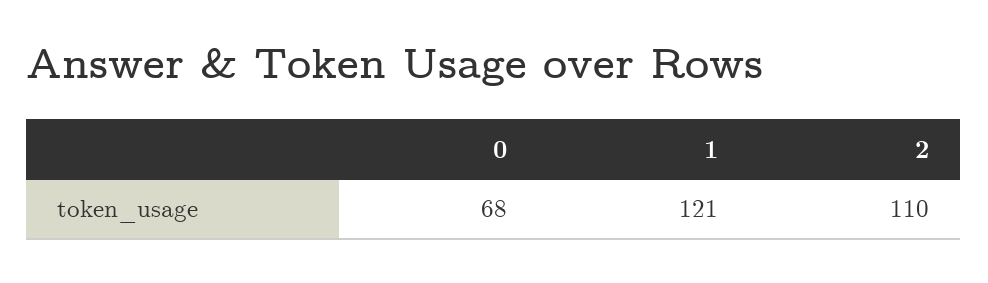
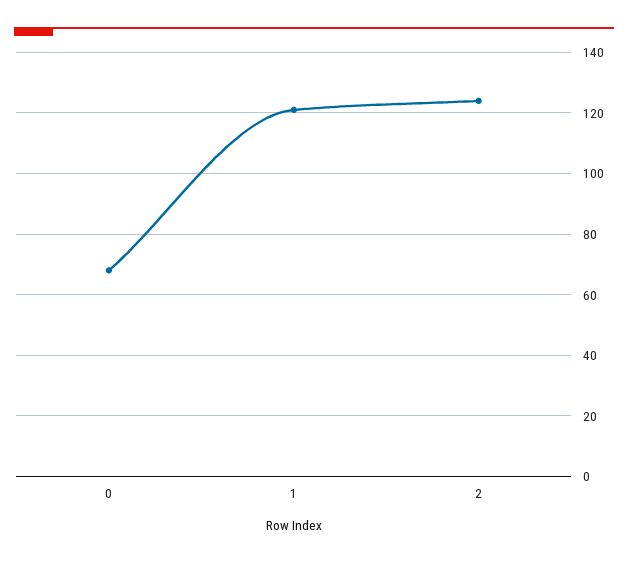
2: 110 -> 125

